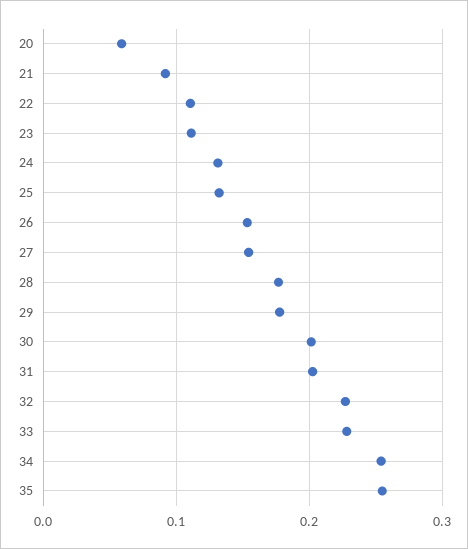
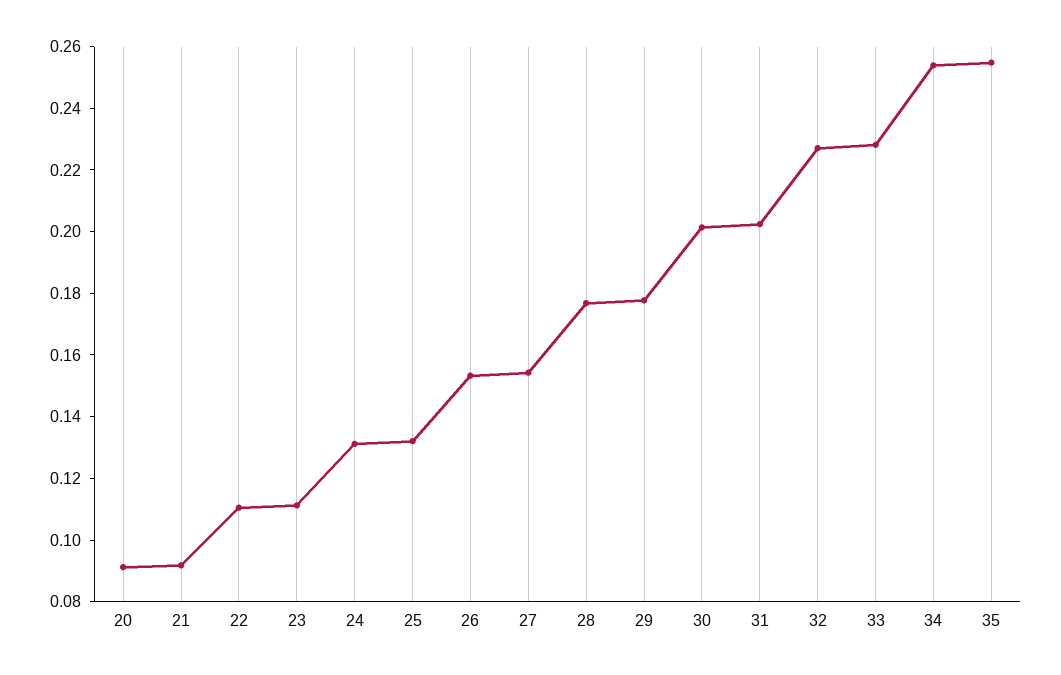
20: 0.06 -> 0.09

